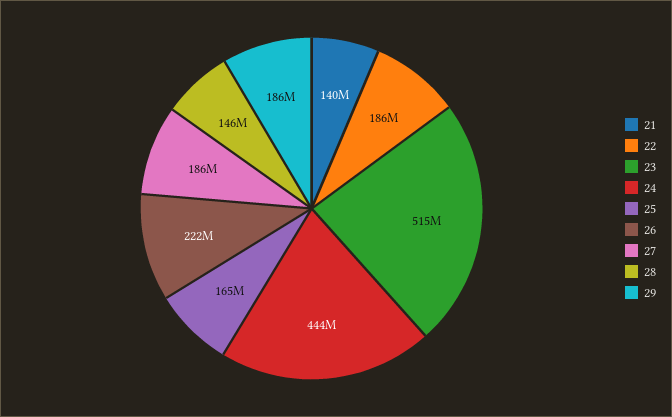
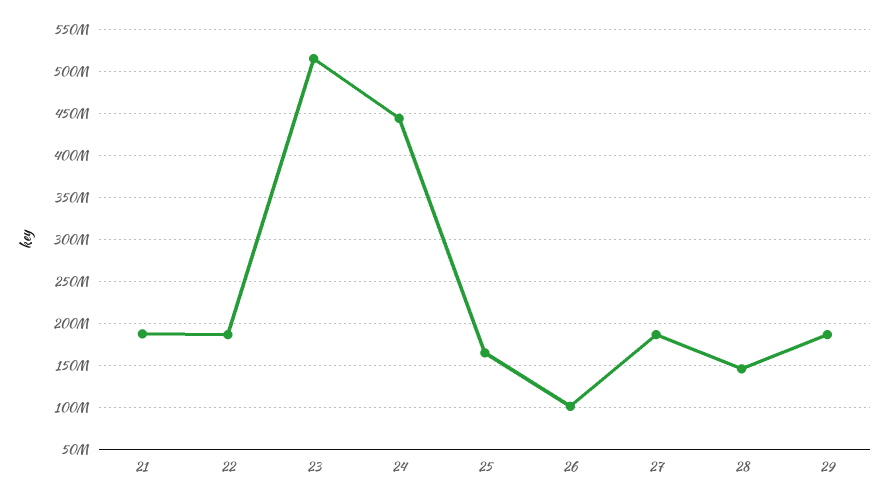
21: 140000000 -> 190000000
26: 222000000 -> 100000000

